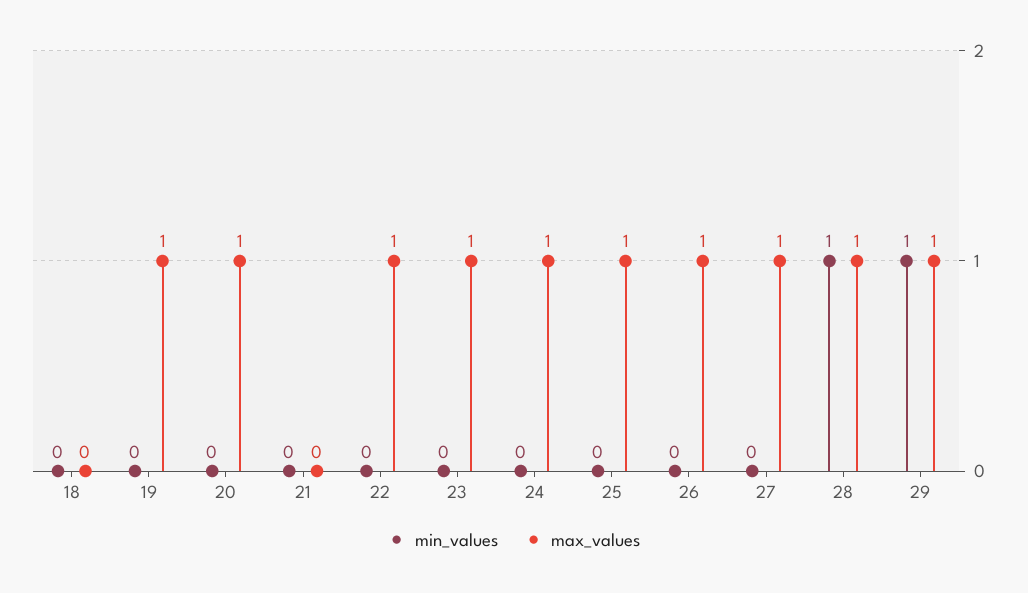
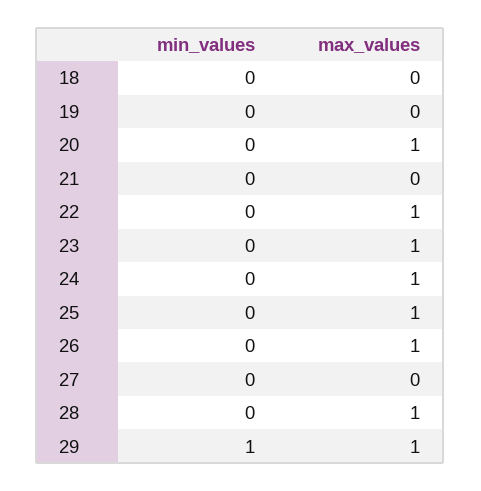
max_values, 19: 1 -> 0
max_values, 27: 1 -> 0
min_values, 28: 1 -> 0

